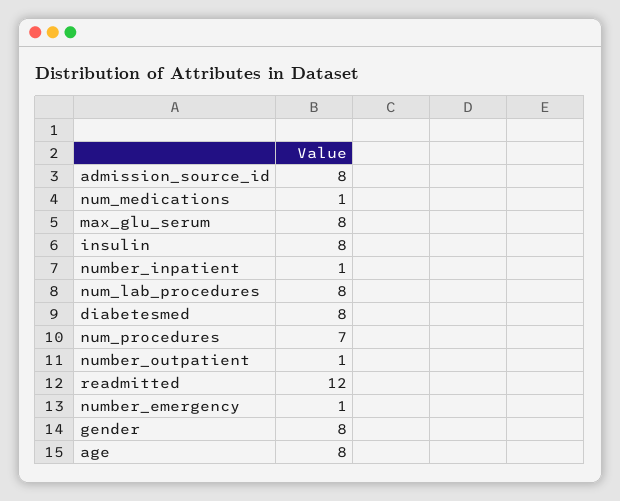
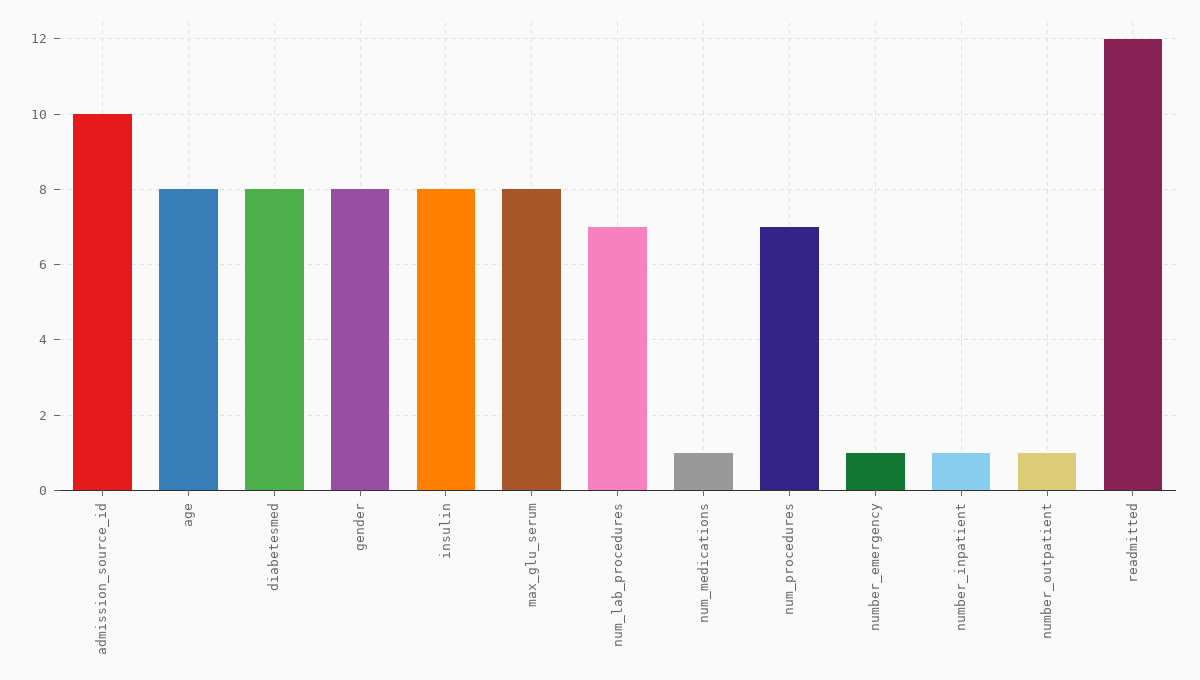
admission_source_id: 8 -> 10
num_lab_procedures: 8 -> 7

